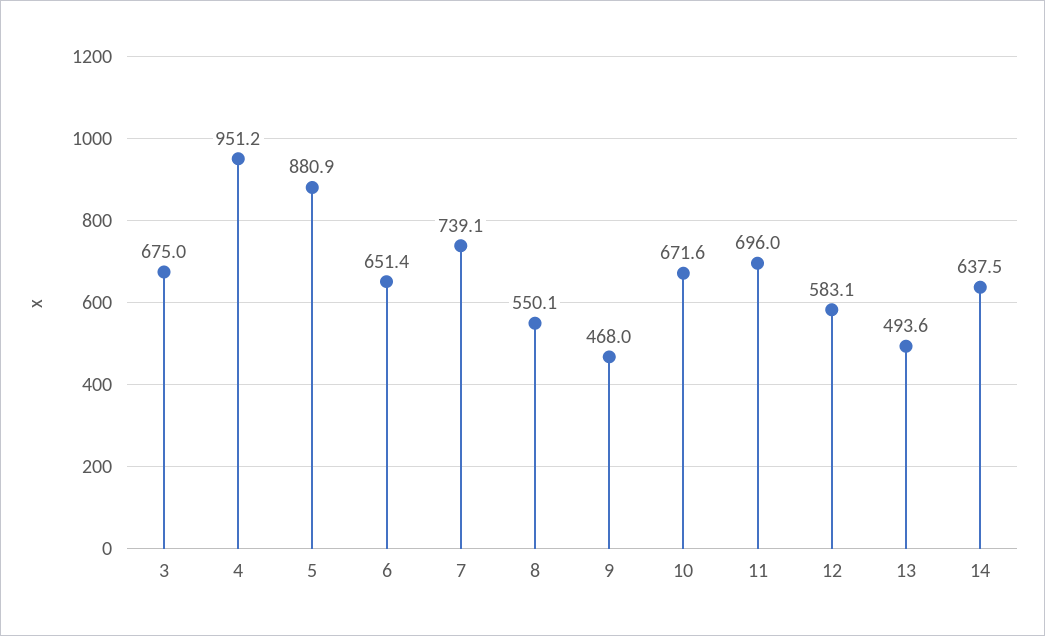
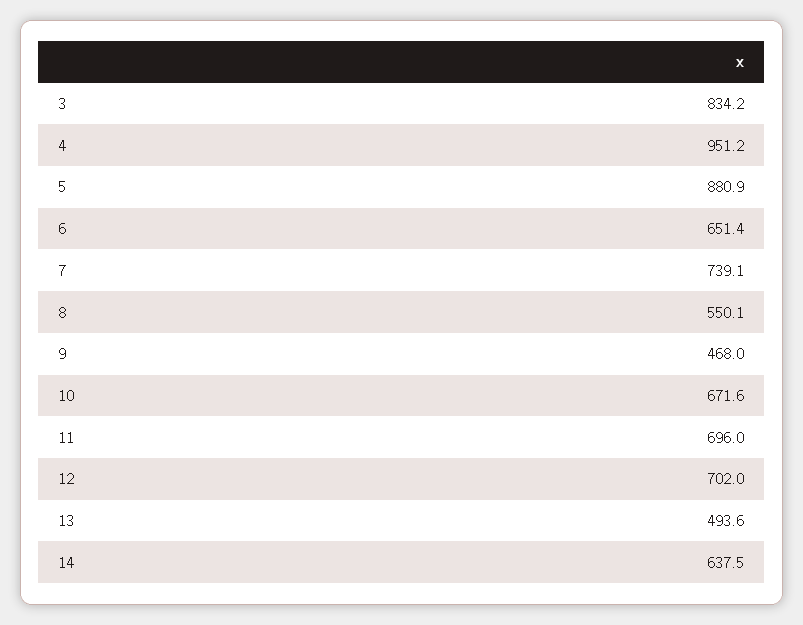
3: 675 -> 834.2
12: 583.1 -> 702

